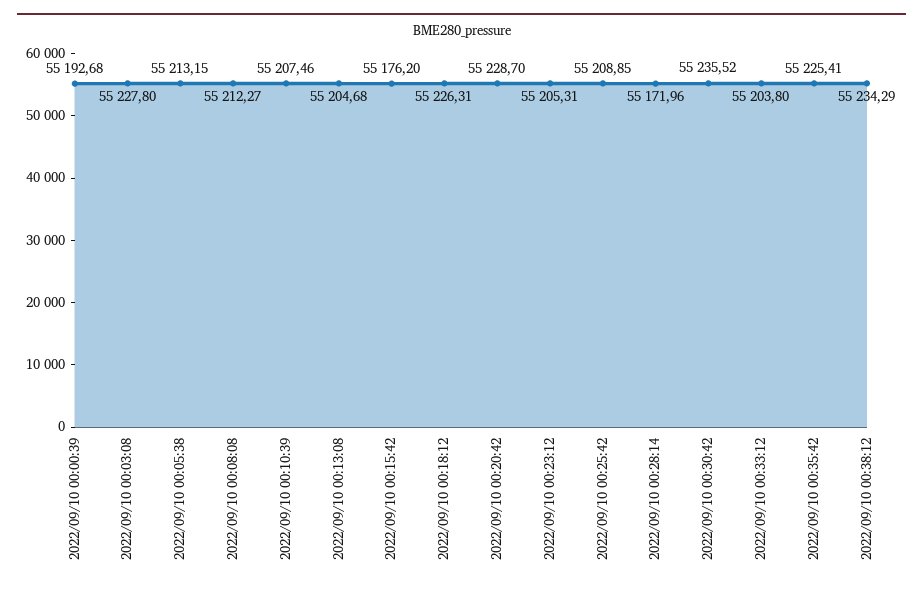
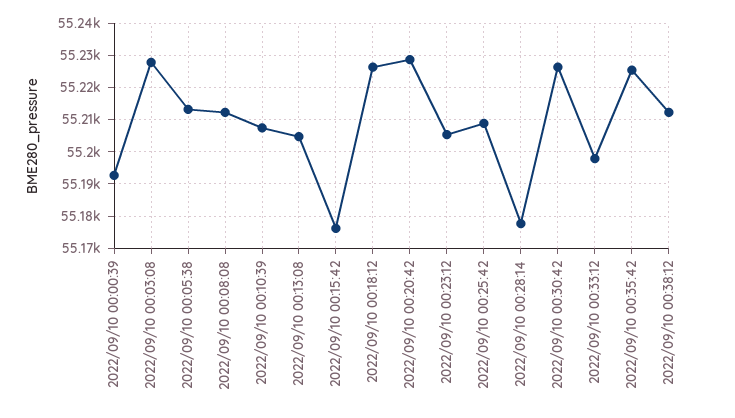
2022/09/10 00:28:14: 55171.96 -> 55178
2022/09/10 00:30:42: 55235.52 -> 55226
2022/09/10 00:33:12: 55203.8 -> 55198
2022/09/10 00:38:12: 55234.29 -> 55212

